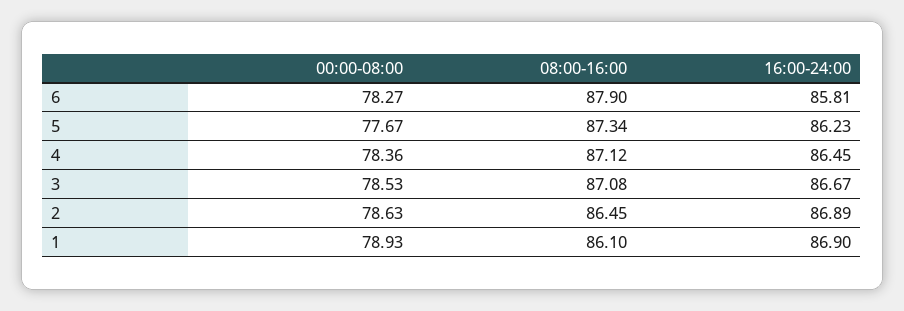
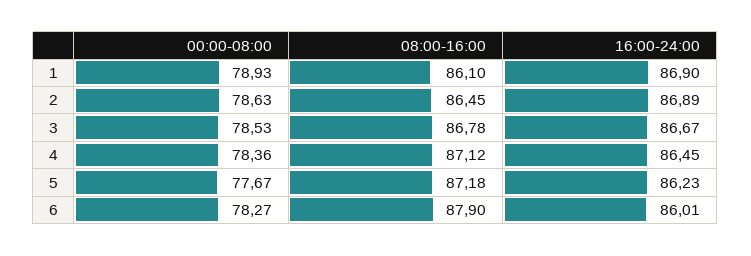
16:00-24:00, 6: 85.81 -> 86.01
08:00-16:00, 5: 87.34 -> 87.18
08:00-16:00, 3: 87.08 -> 86.78

